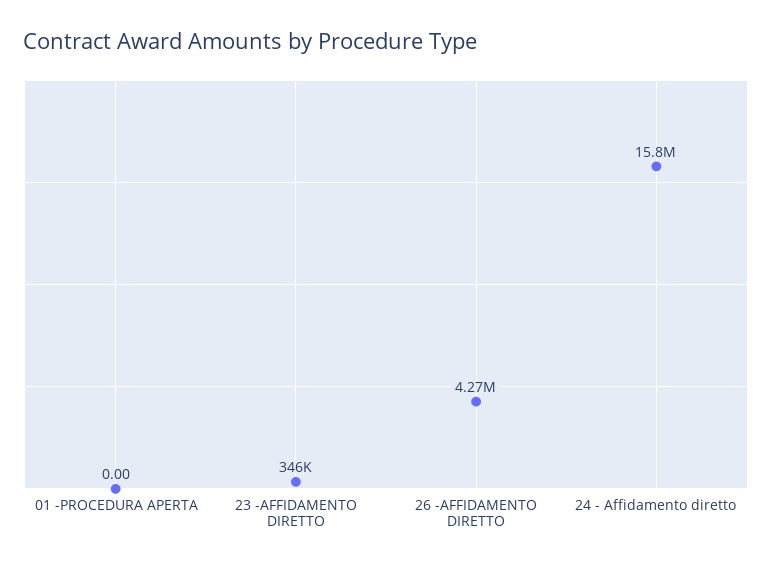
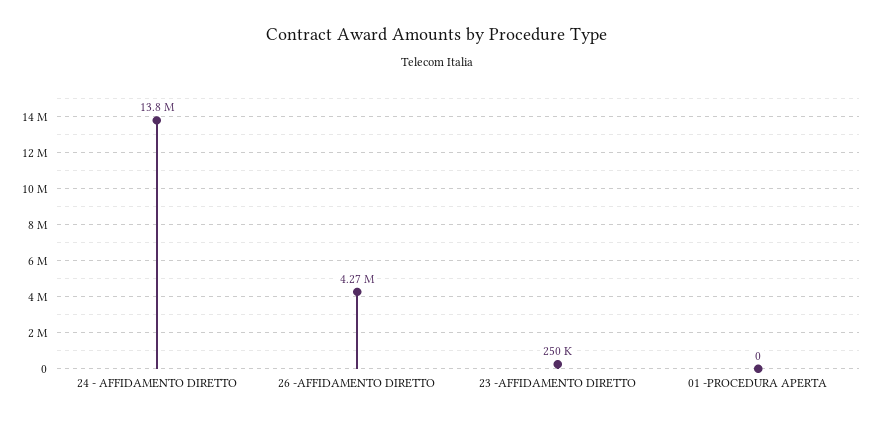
23 -AFFIDAMENTO DIRETTO: 346000 -> 250000
24 - Affidamento diretto: 15800000 -> 13800000

